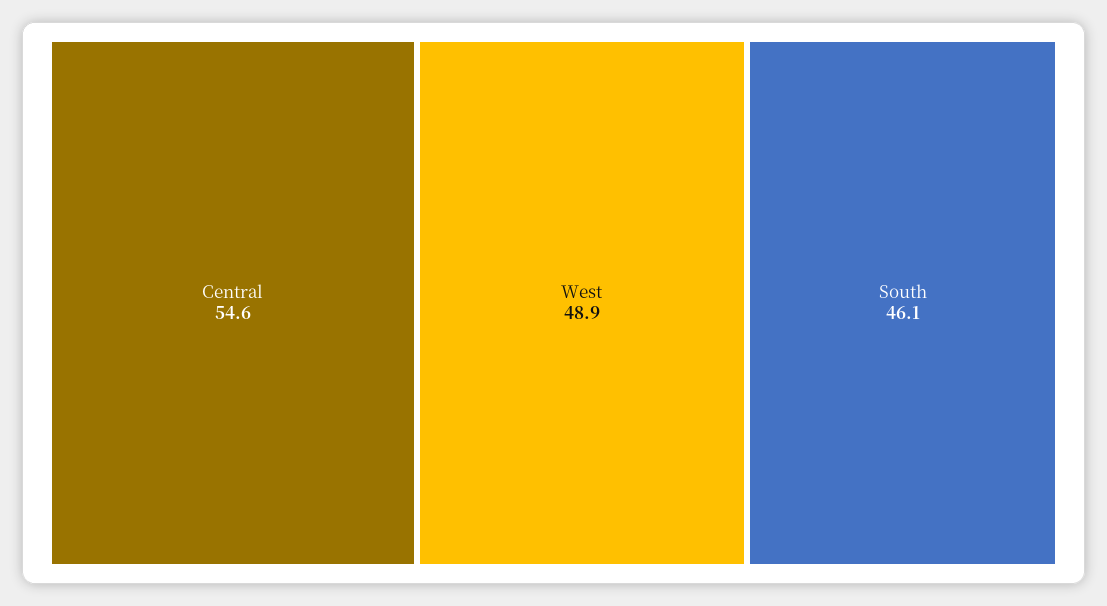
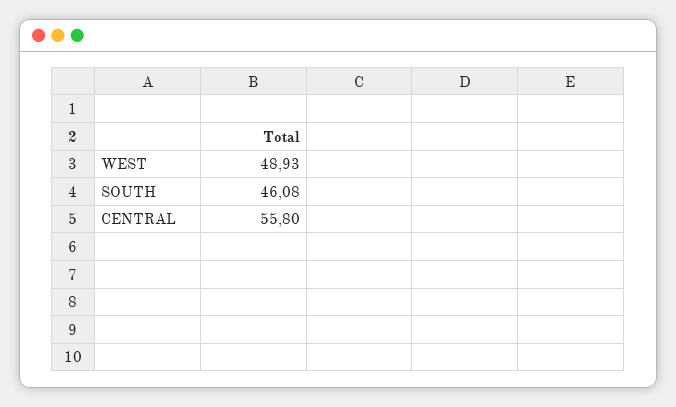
Central: 54.6 -> 55.8

